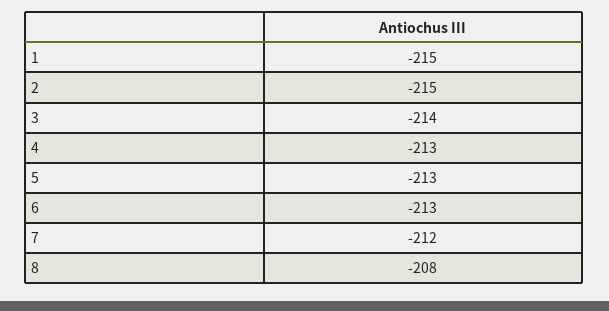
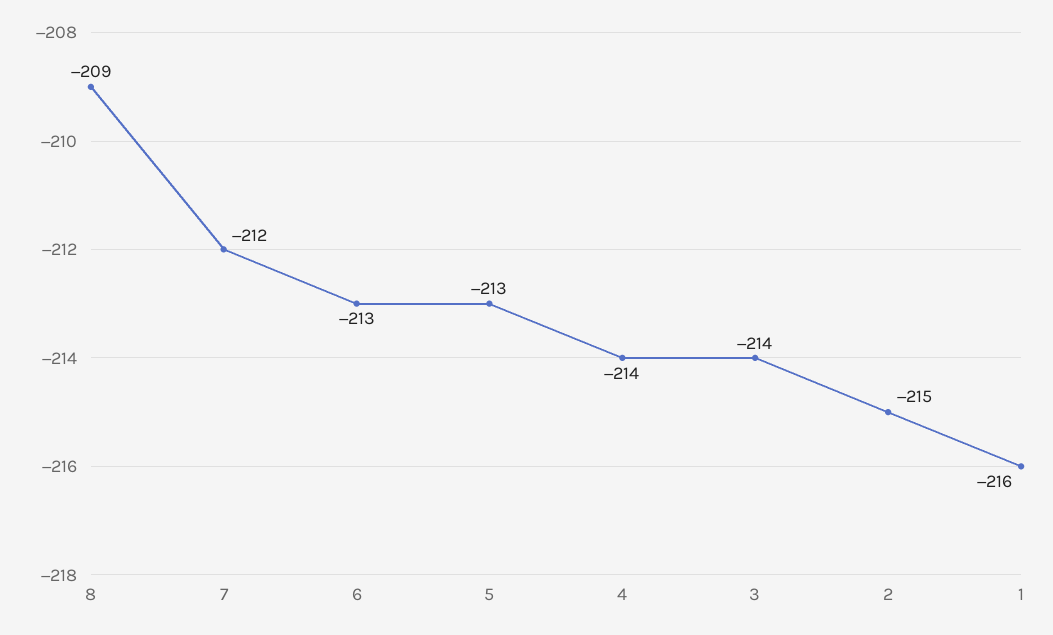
1: -215 -> -216
4: -213 -> -214
8: -208 -> -209

